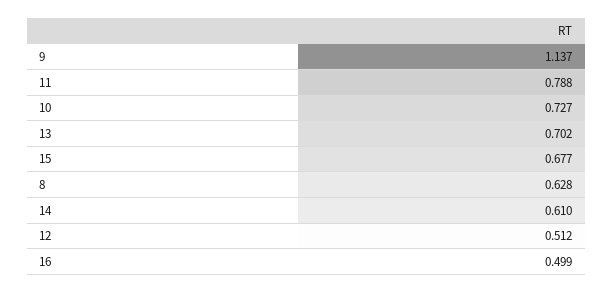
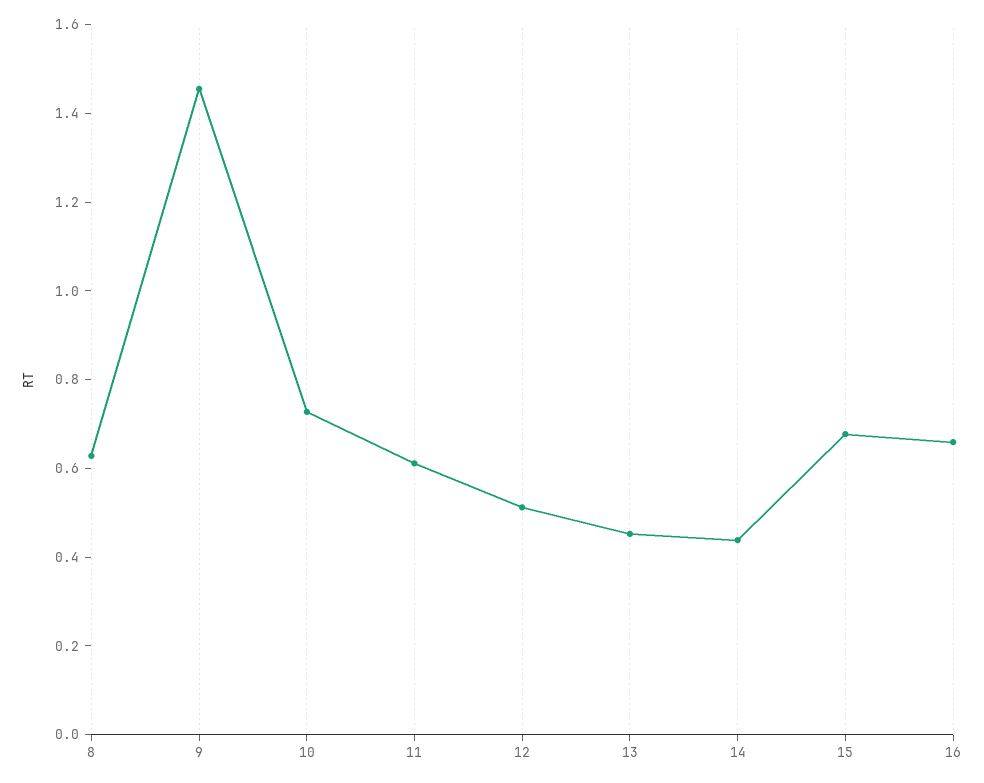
9: 1.137 -> 1.45
11: 0.788 -> 0.6
13: 0.702 -> 0.45
14: 0.61 -> 0.45
16: 0.499 -> 0.65

